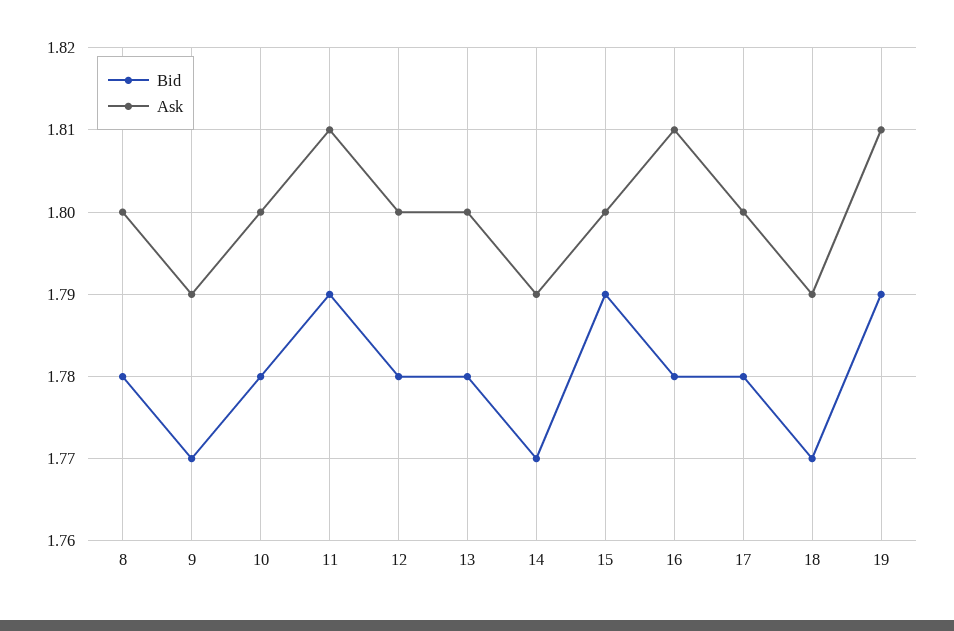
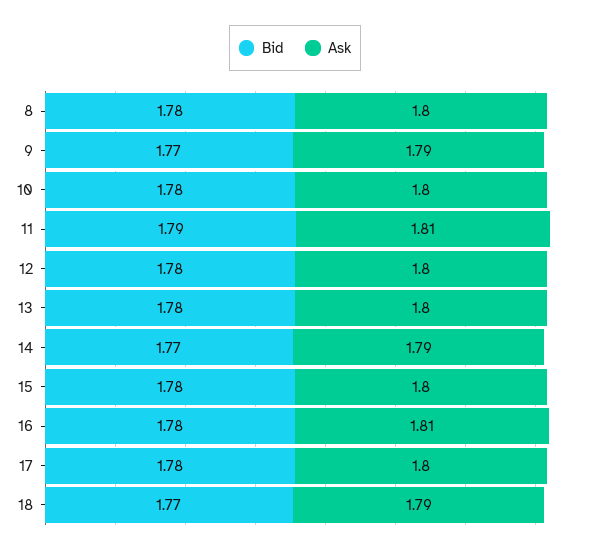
Bid, 15: 1.79 -> 1.78
Bid, 19: 1.79 -> none
Ask, 19: 1.81 -> none

